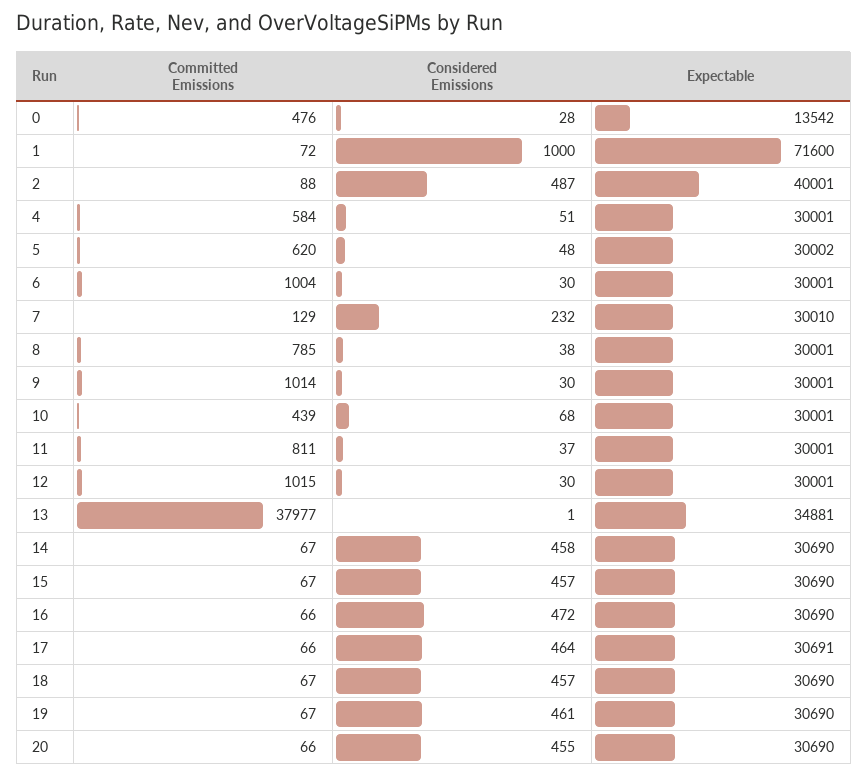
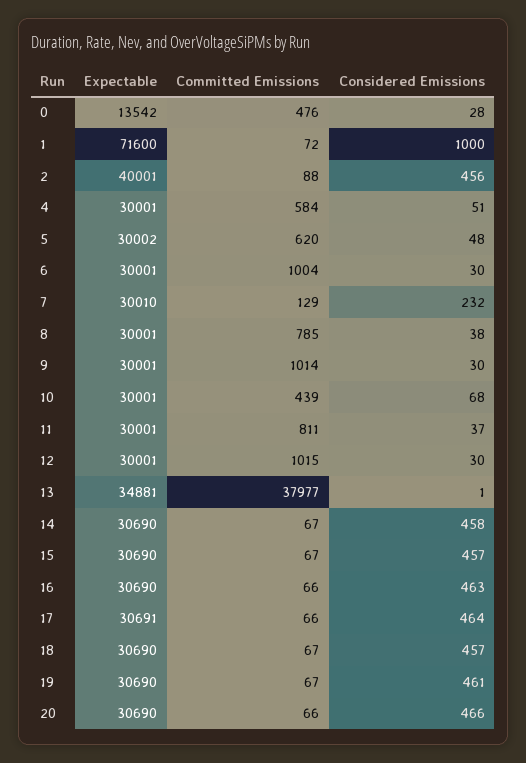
Considered Emissions, 2: 487 -> 456
Considered Emissions, 16: 472 -> 463
Considered Emissions, 20: 455 -> 466

